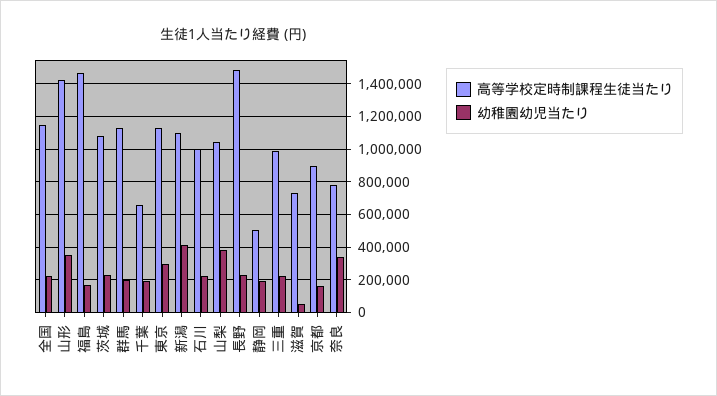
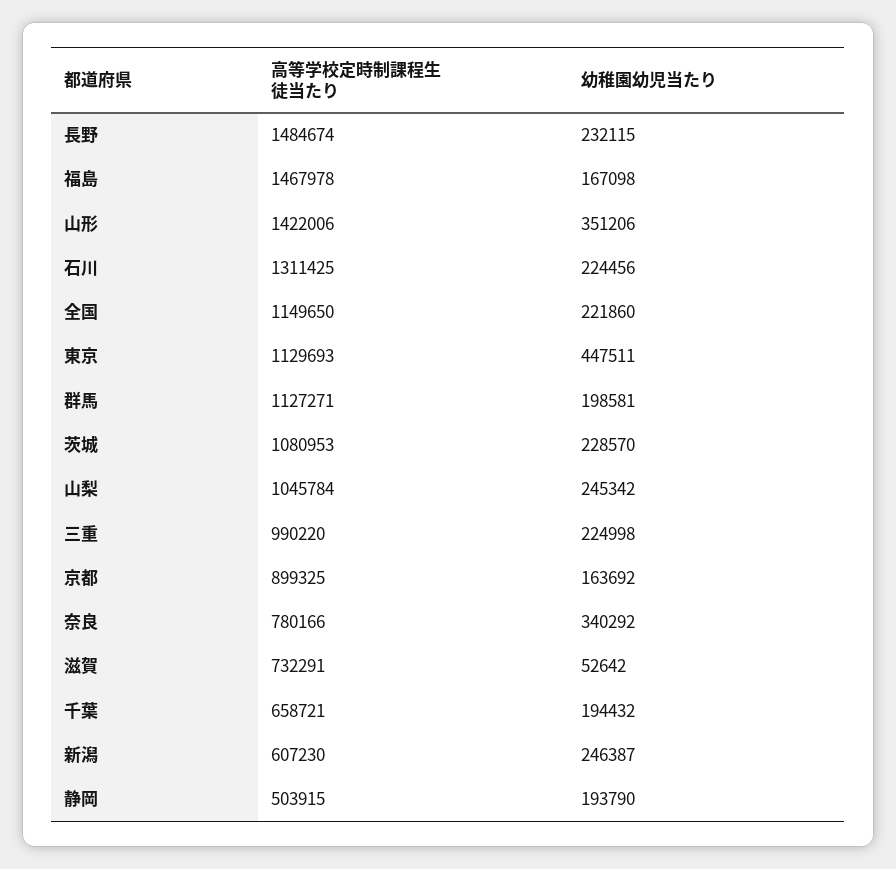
幼稚園幼児当たり, 東京: 300000 -> 447511
高等学校定時制課程生徒当たり, 新潟: 1100000 -> 607230
幼稚園幼児当たり, 新潟: 400000 -> 246387
高等学校定時制課程生徒当たり, 石川: 1000000 -> 1311425
幼稚園幼児当たり, 山梨: 400000 -> 245342

